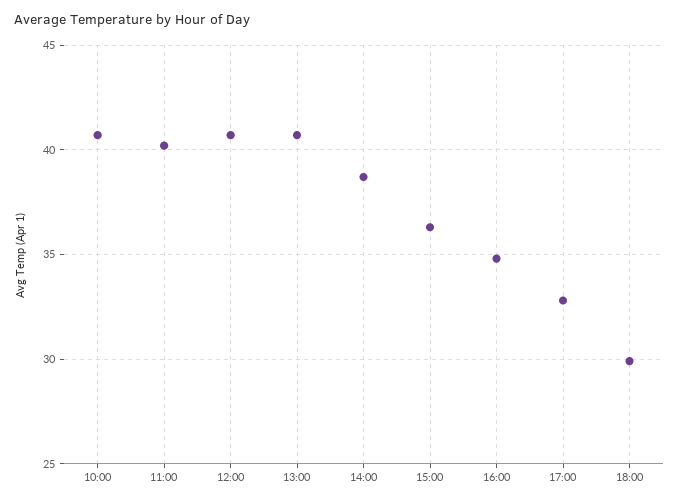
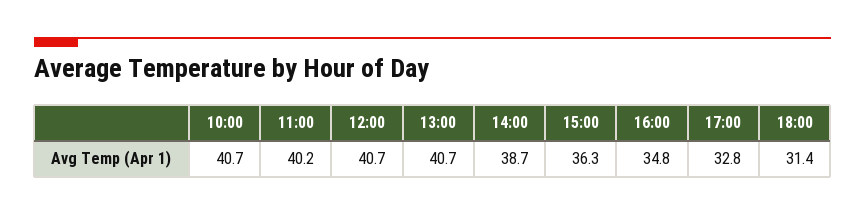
18:00: 30 -> 31.4

